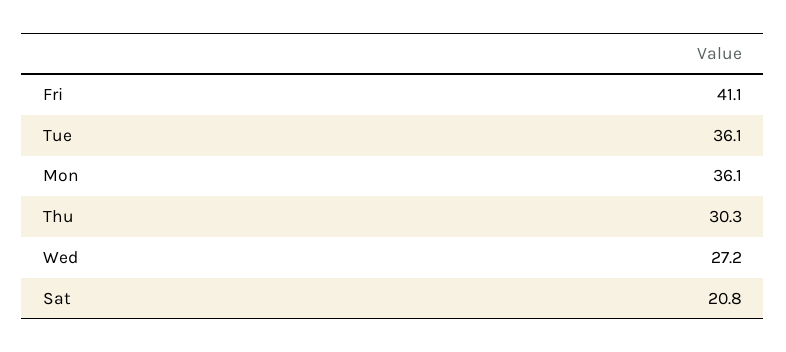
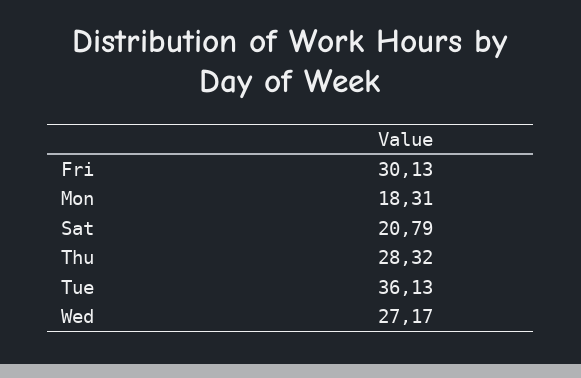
Fri: 41.1 -> 30.13
Mon: 36.1 -> 18.31
Thu: 30.3 -> 28.32

